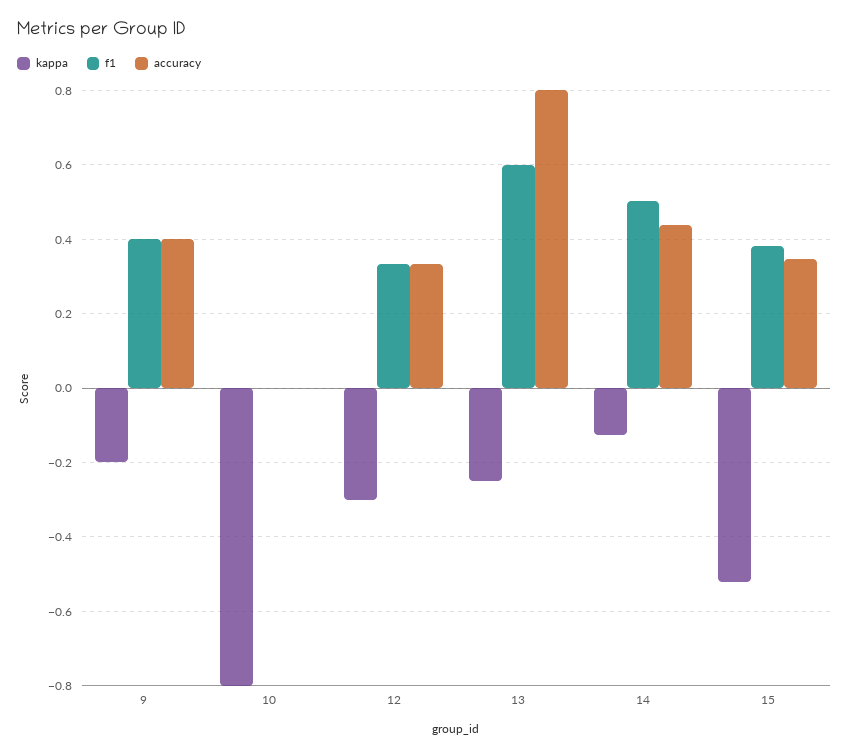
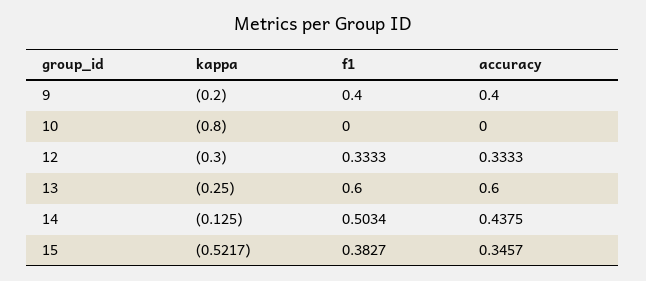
accuracy, 13: 0.8 -> 0.6

